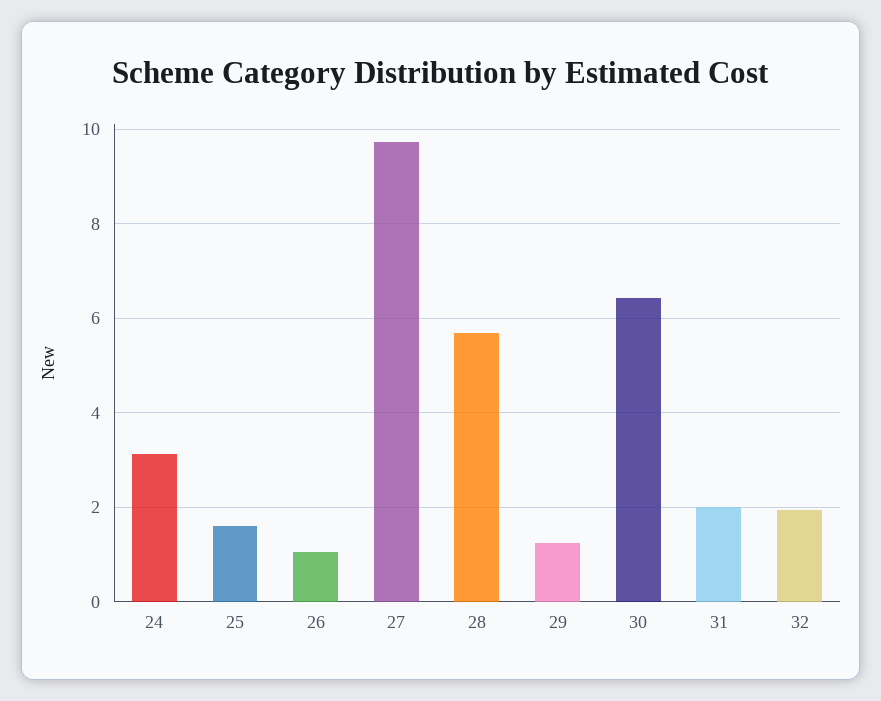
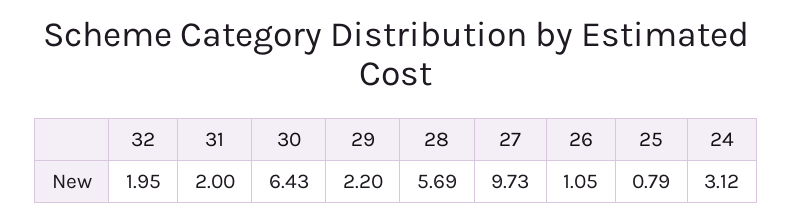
25: 1.6 -> 0.79
29: 1.2 -> 2.2

